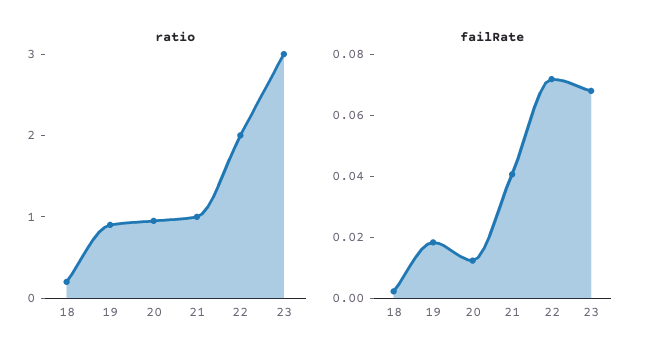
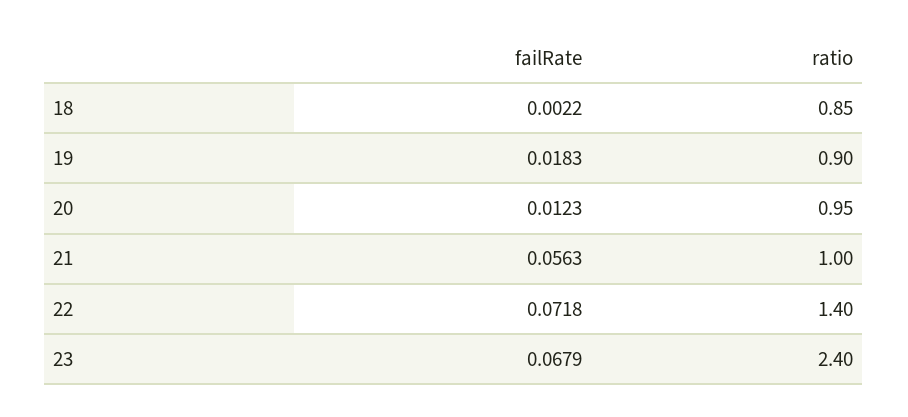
ratio, 18: 0.2 -> 0.85
ratio, 22: 2 -> 1.4
ratio, 23: 3 -> 2.4
failRate, 21: 0.04 -> 0.0563

